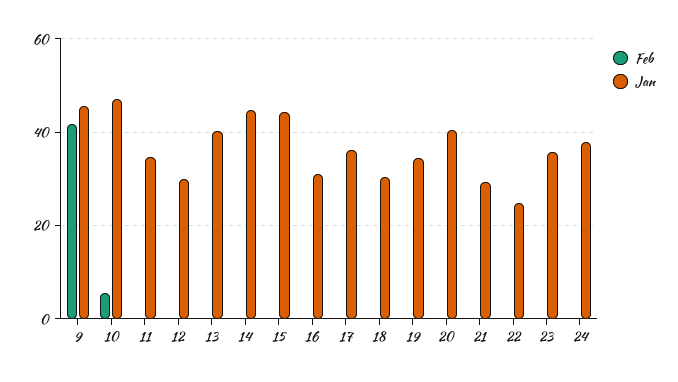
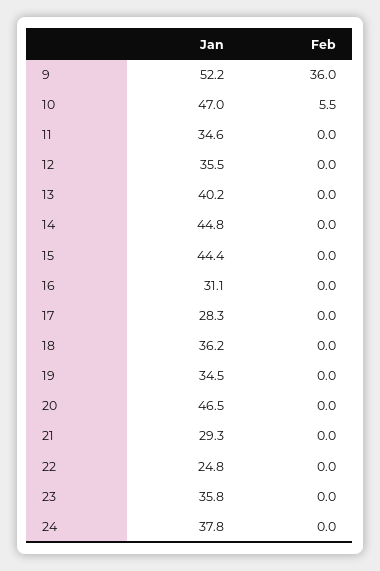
Feb, 9: 42 -> 36
Jan, 9: 46 -> 52.2
Jan, 12: 30 -> 35.5
Jan, 17: 36 -> 28.3
Jan, 18: 30 -> 36.2
Jan, 20: 40 -> 46.5

